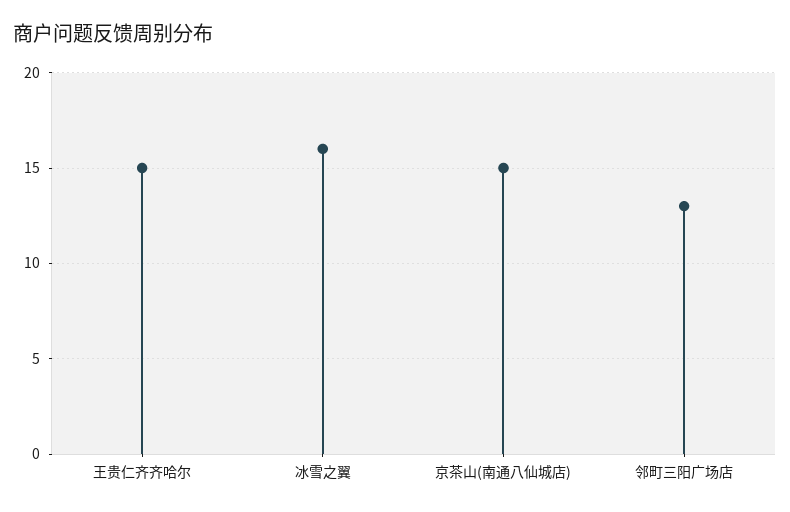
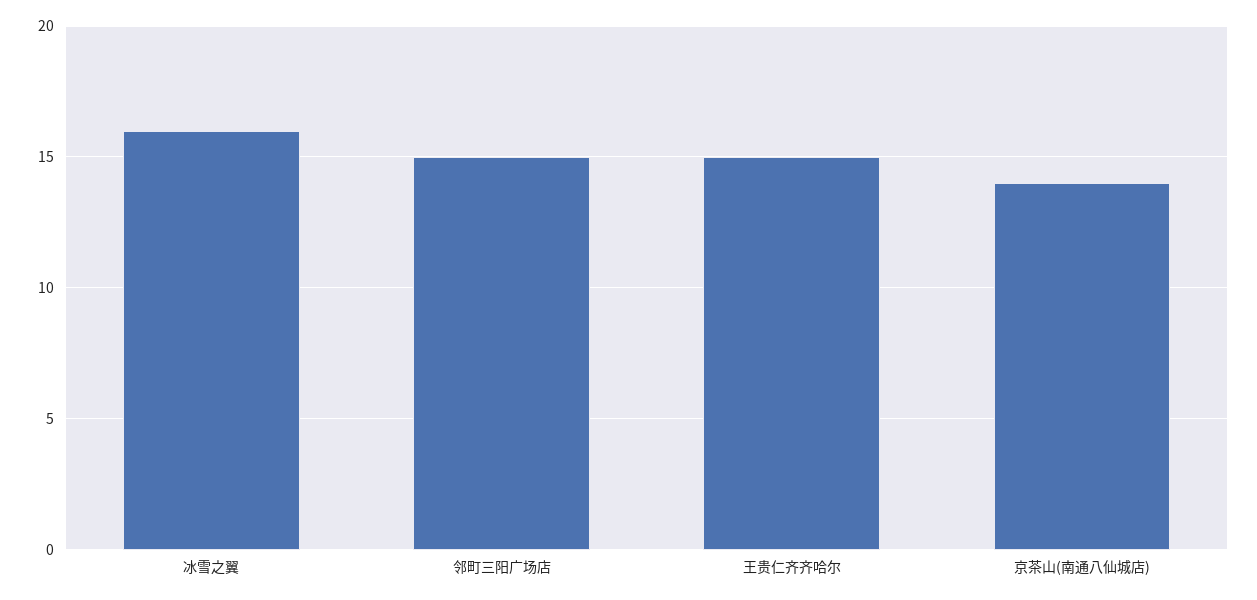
京茶山(南通八仙城店): 15 -> 14
邻町三阳广场店: 13 -> 15

